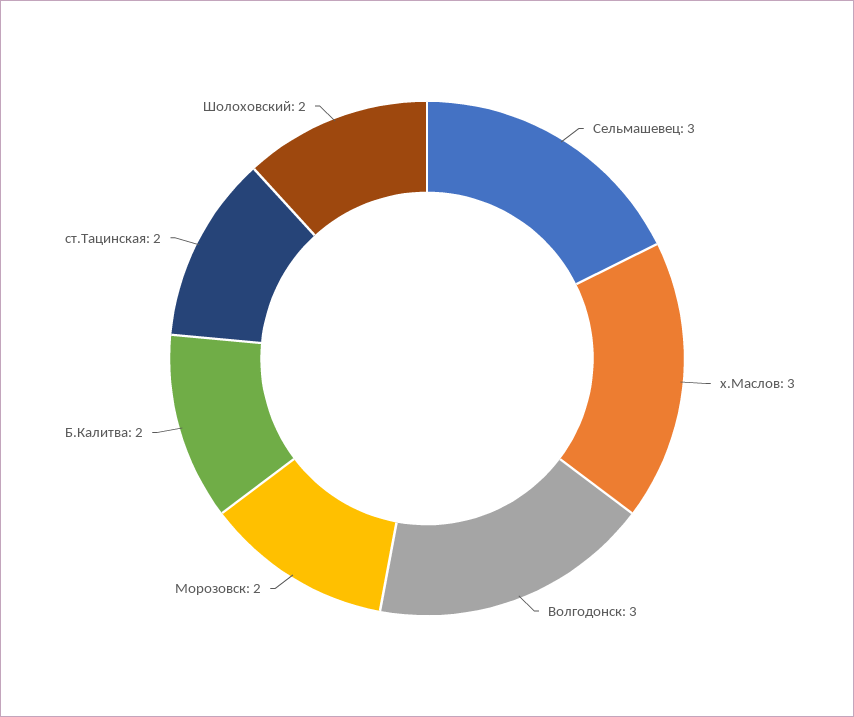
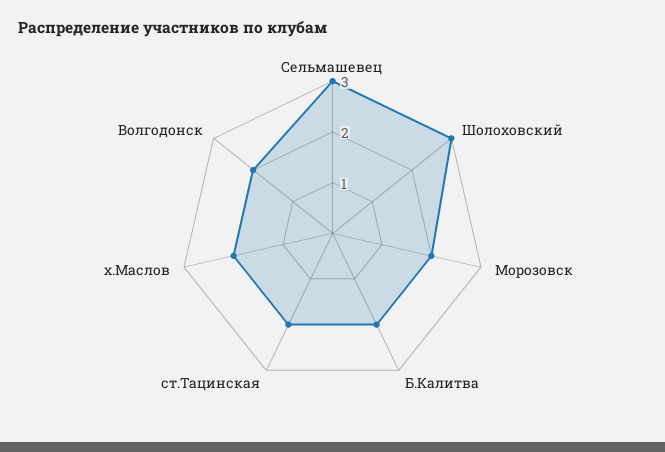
х.Маслов: 3 -> 2
Волгодонск: 3 -> 2
Шолоховский: 2 -> 3

